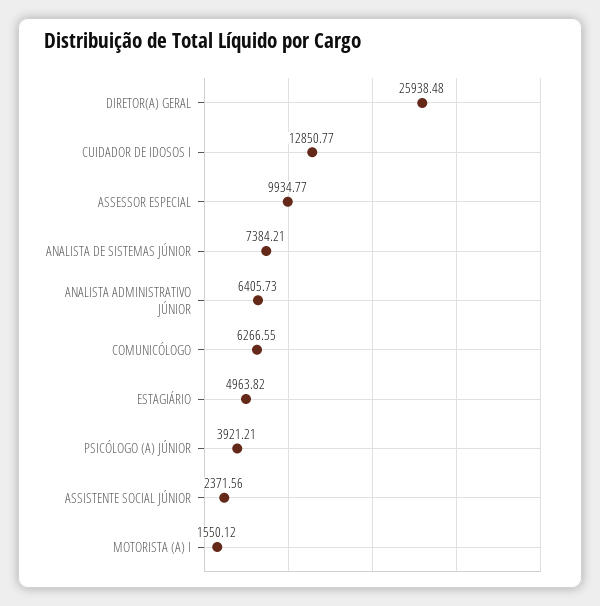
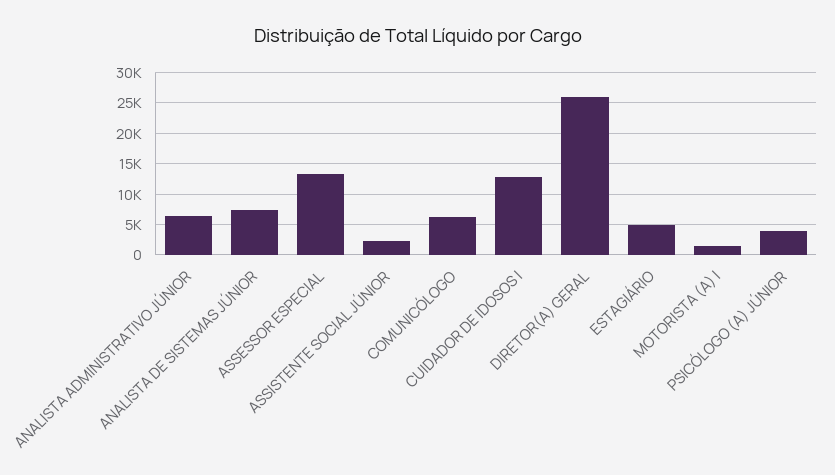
ASSESSOR ESPECIAL: 9934.77 -> 13000

